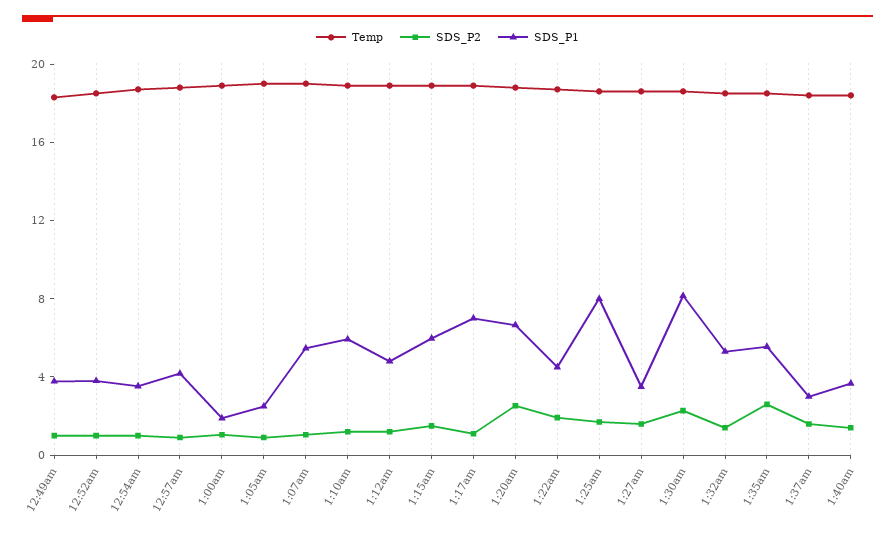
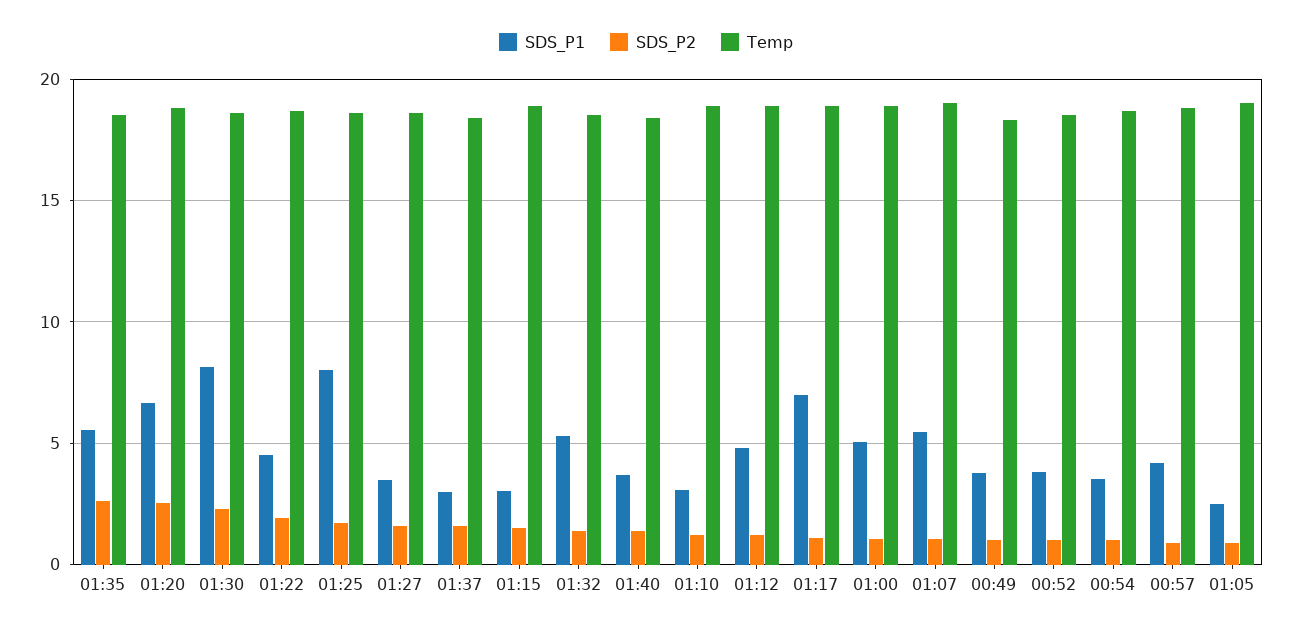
SDS_P1, 1:00am: 2 -> 5
SDS_P1, 1:10am: 6 -> 3
SDS_P1, 1:15am: 6 -> 3

